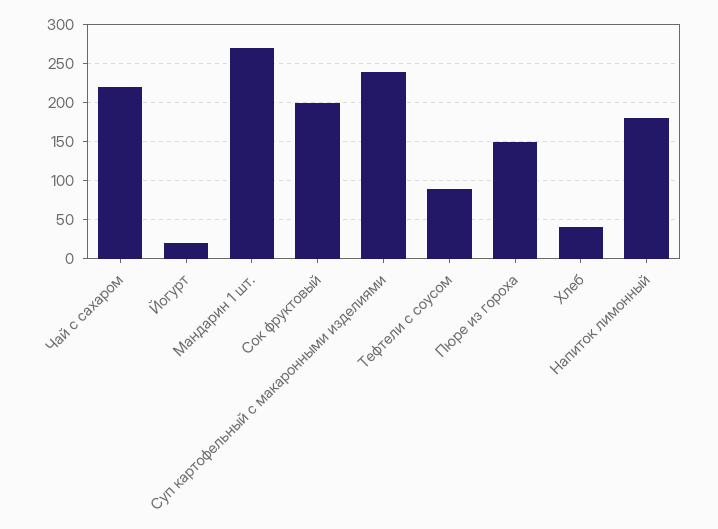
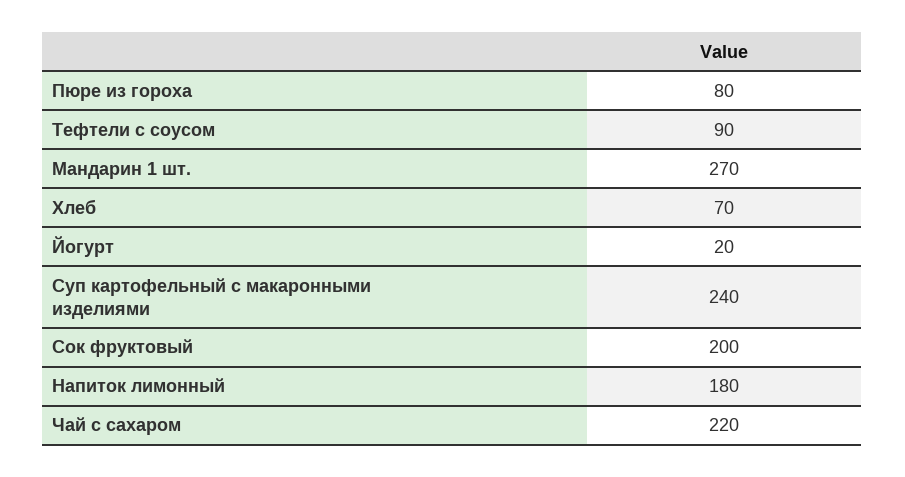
Пюре из гороха: 150 -> 80
Хлеб: 40 -> 70

